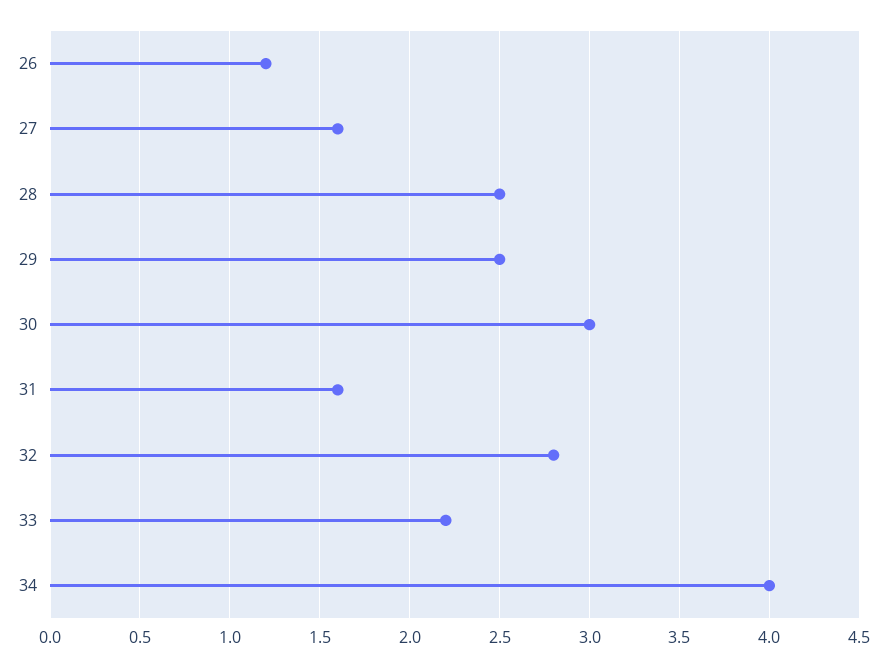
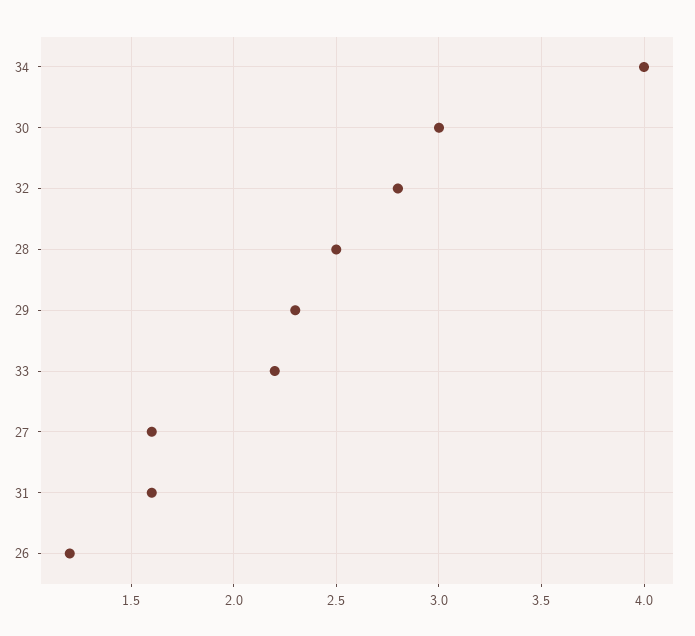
29: 2.5 -> 2.3

